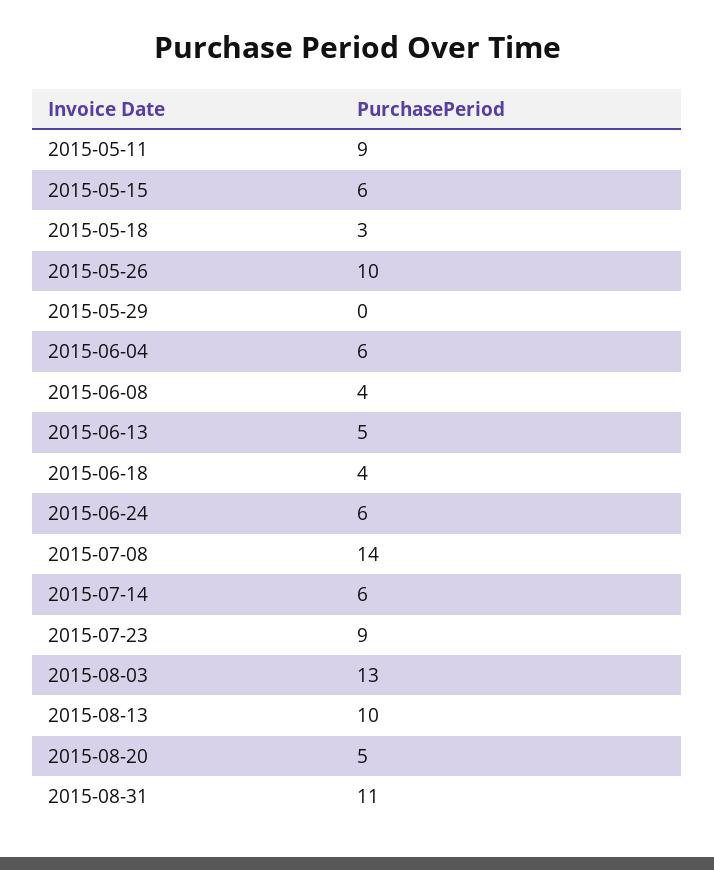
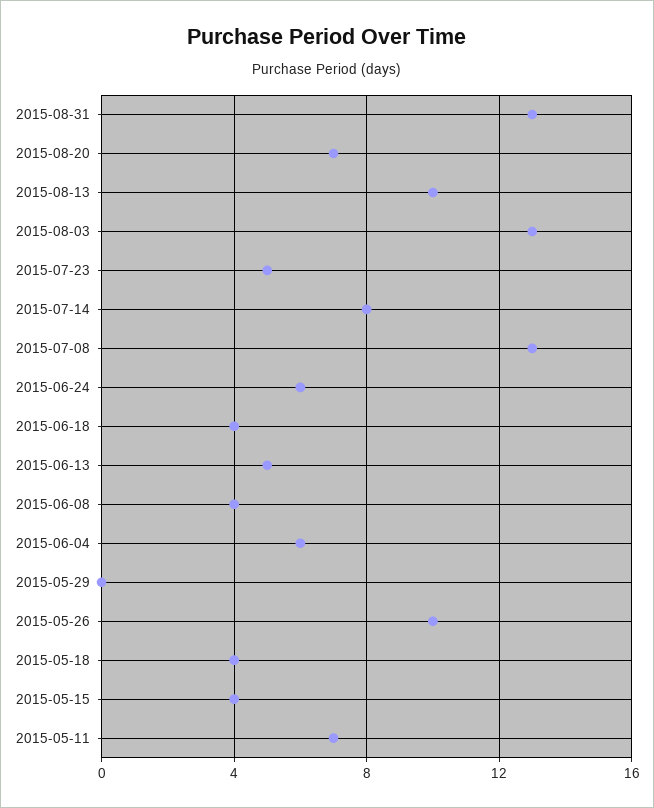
2015-05-11: 9 -> 7
2015-05-15: 6 -> 4
2015-05-18: 3 -> 4
2015-07-08: 14 -> 13
2015-07-14: 6 -> 8
2015-07-23: 9 -> 5
2015-08-20: 5 -> 7
2015-08-31: 11 -> 13

